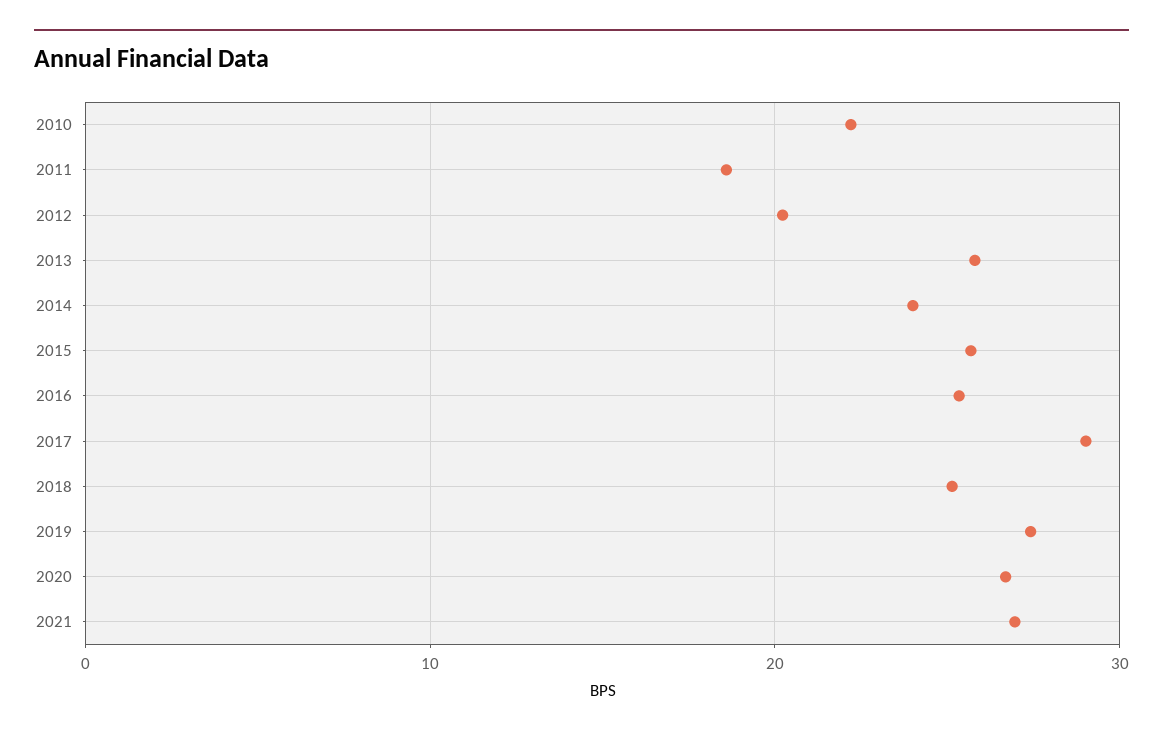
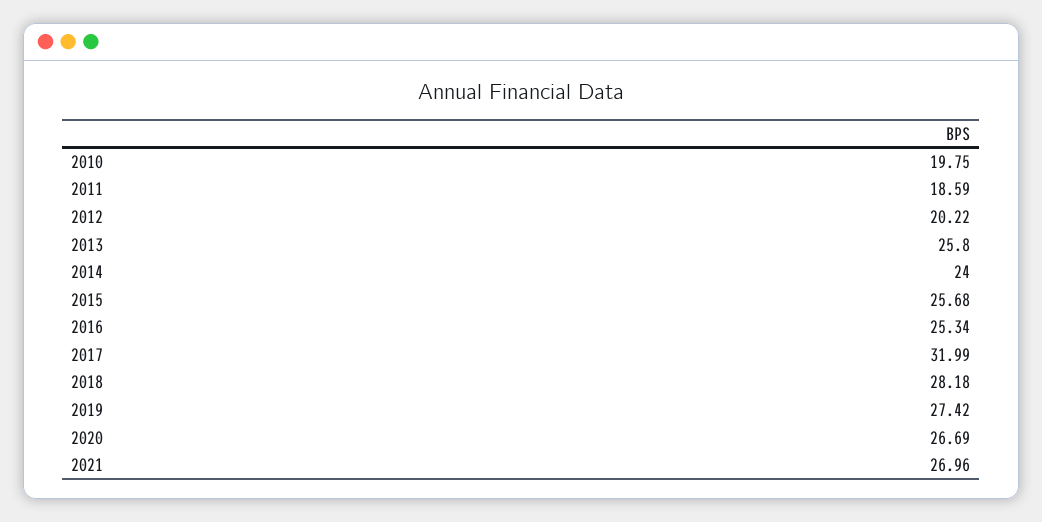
2010: 22 -> 19.75
2017: 29 -> 31.99
2018: 25 -> 28.18

